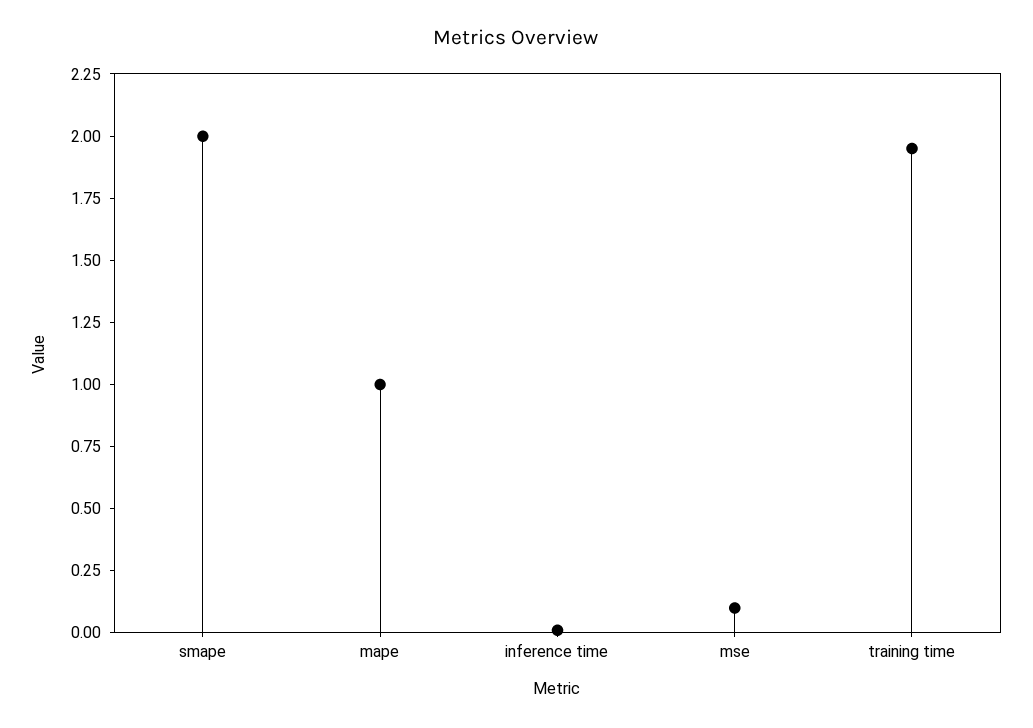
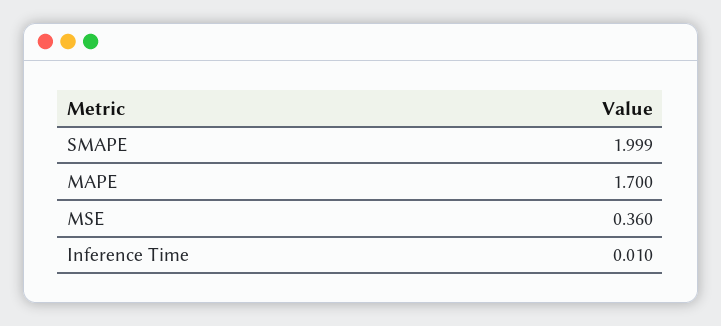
mape: 1 -> 1.7
mse: 0.1 -> 0.36
training time: 1.95 -> none

